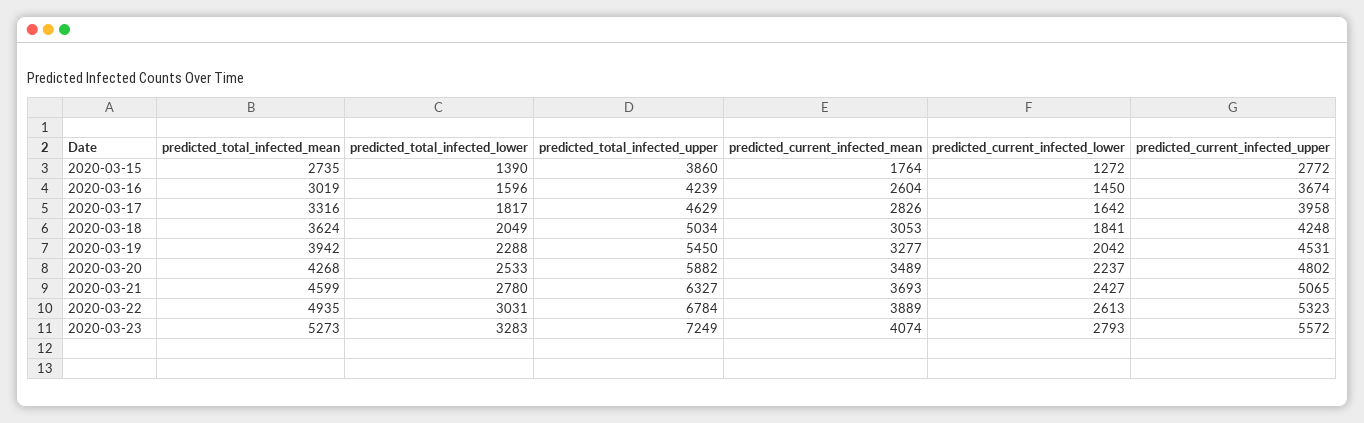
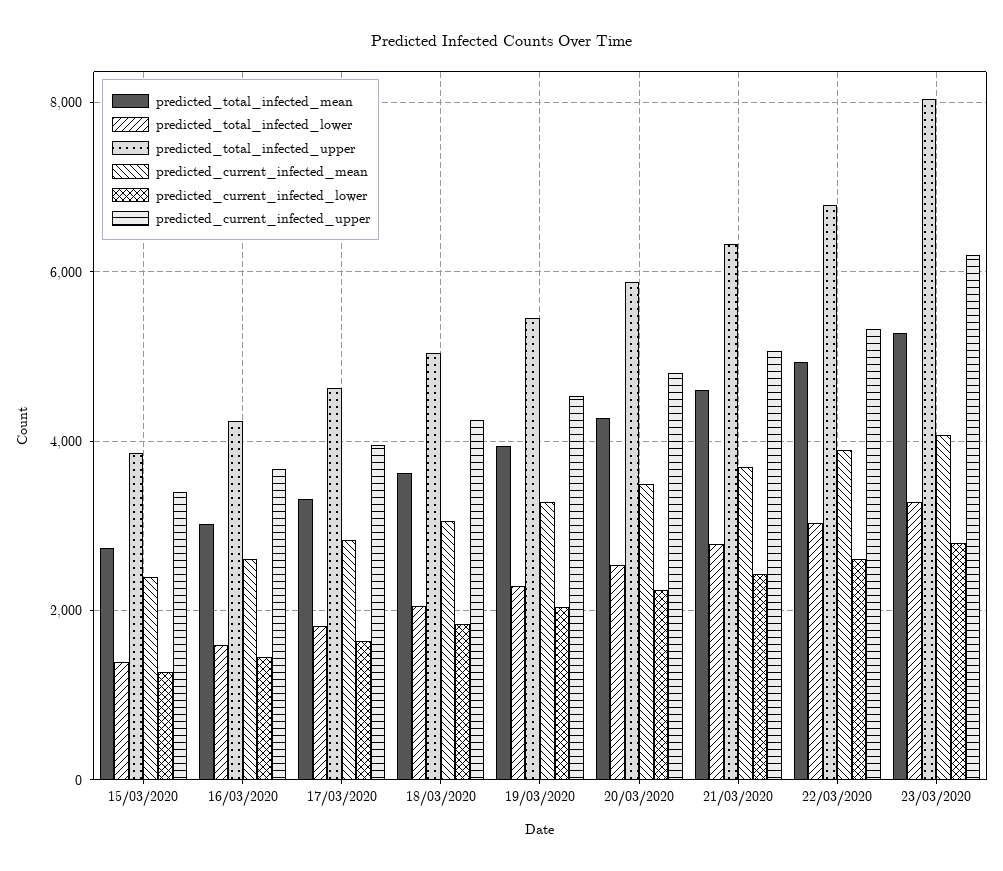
predicted_current_infected_mean, 2020-03-15: 1764 -> 2400
predicted_current_infected_upper, 2020-03-15: 2772 -> 3400
predicted_total_infected_upper, 2020-03-23: 7249 -> 8000
predicted_current_infected_upper, 2020-03-23: 5572 -> 6200

